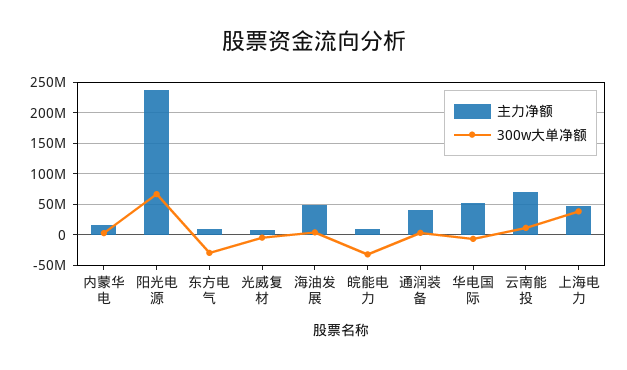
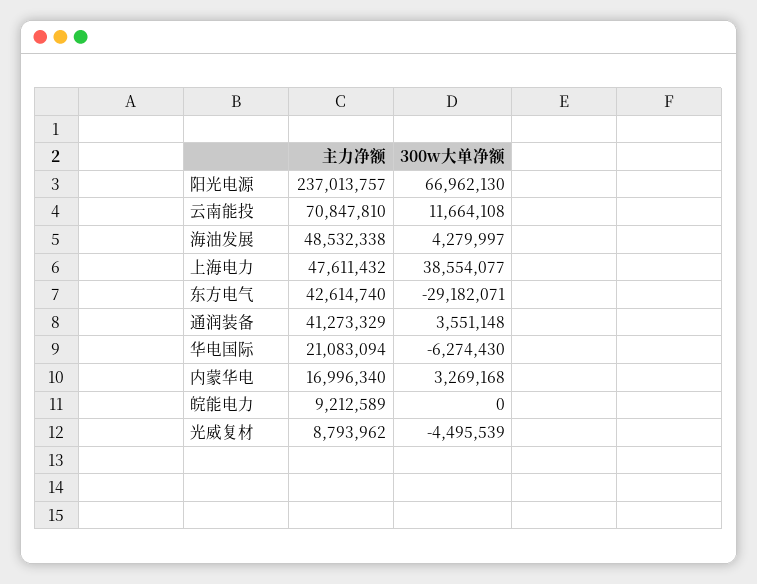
主力净额, 东方电气: 10000000 -> 42614740
300w大单净额, 皖能电力: -30000000 -> 0
主力净额, 华电国际: 50000000 -> 21083094

